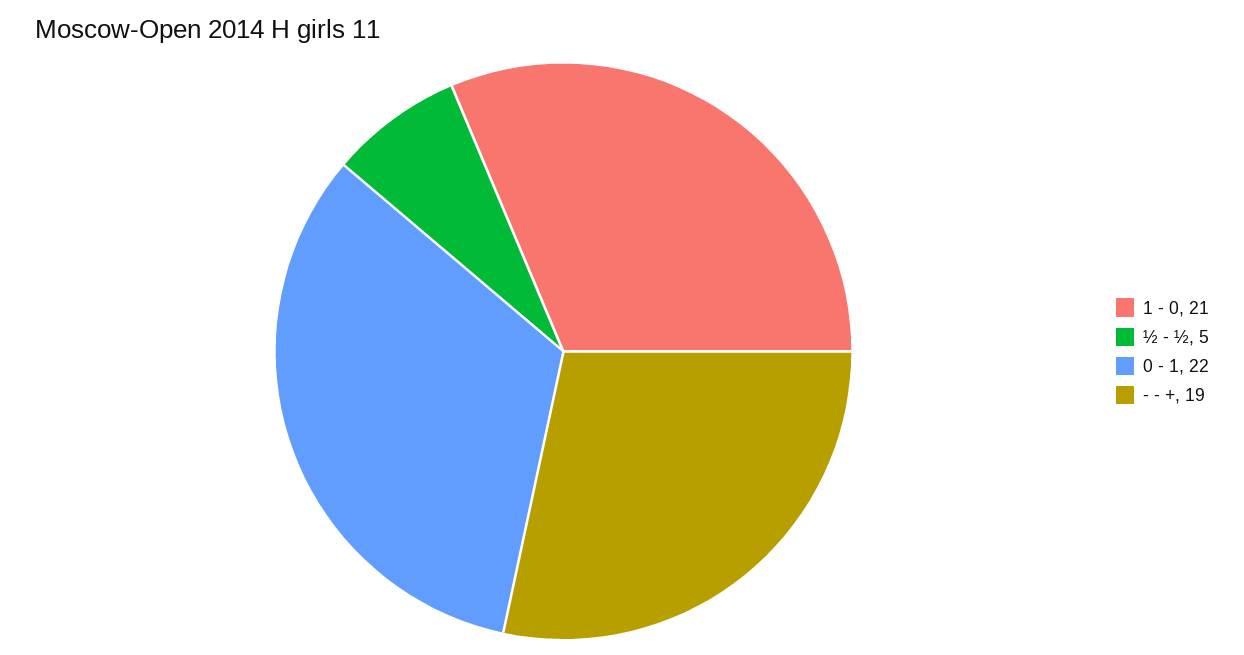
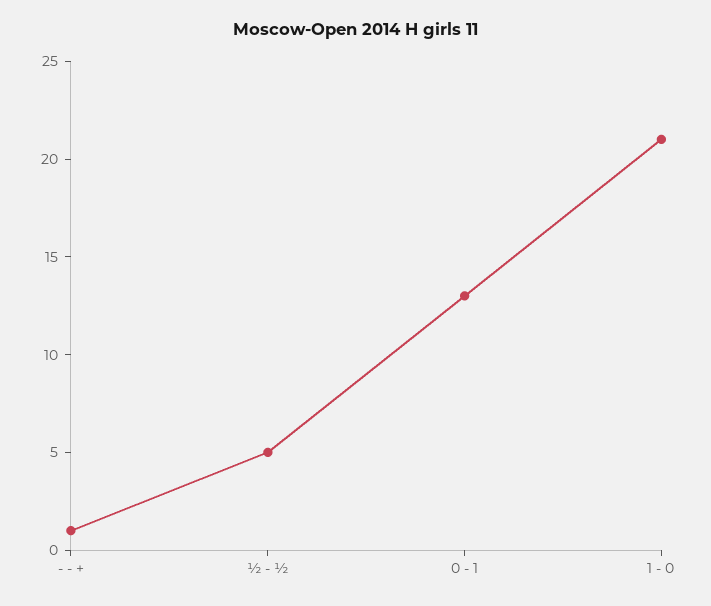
0 - 1: 22 -> 13
- - +: 19 -> 1

